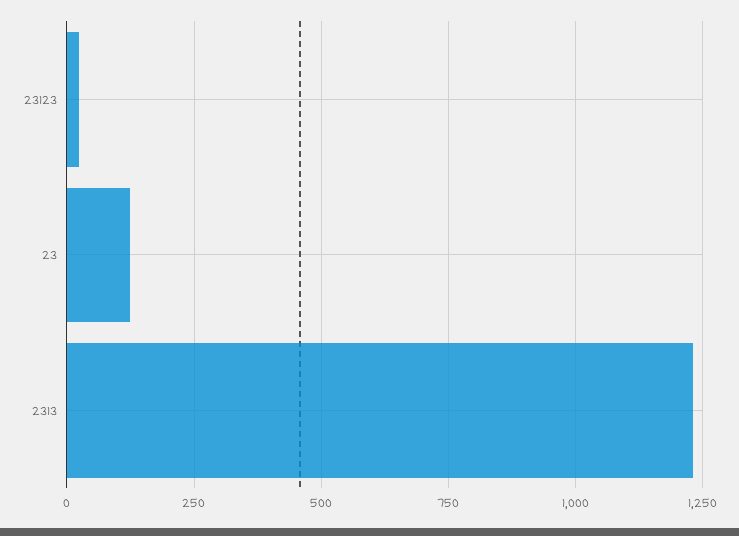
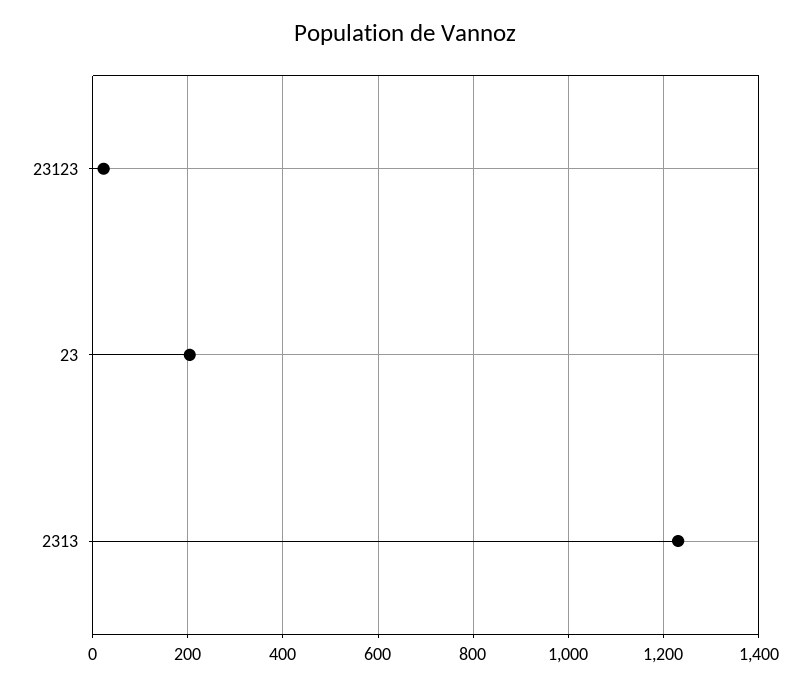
23: 125 -> 200

